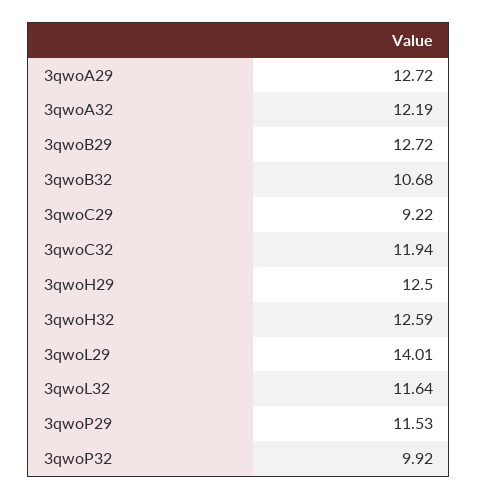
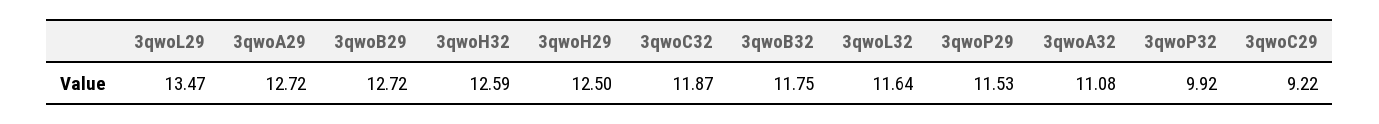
3qwoA32: 12.19 -> 11.08
3qwoB32: 10.68 -> 11.75
3qwoC32: 11.94 -> 11.87
3qwoL29: 14.01 -> 13.47

